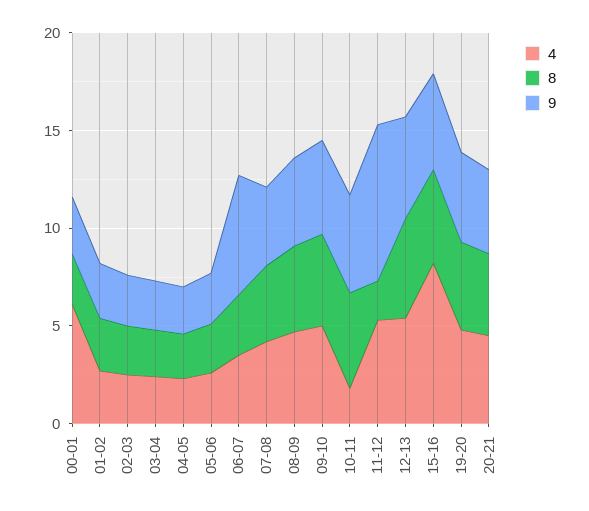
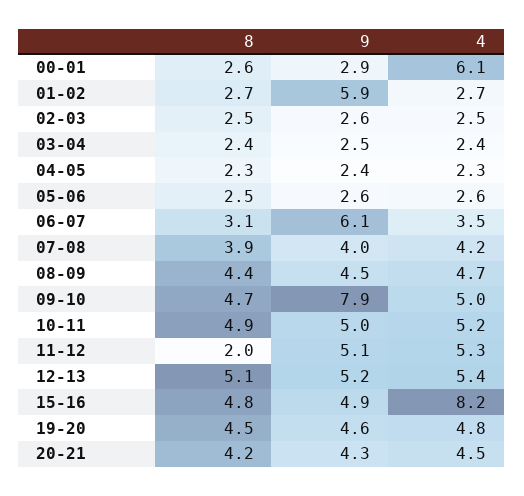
9, 01-02: 3 -> 5.9
9, 09-10: 5 -> 7.9
4, 10-11: 2 -> 5.2
9, 11-12: 8 -> 5.1

